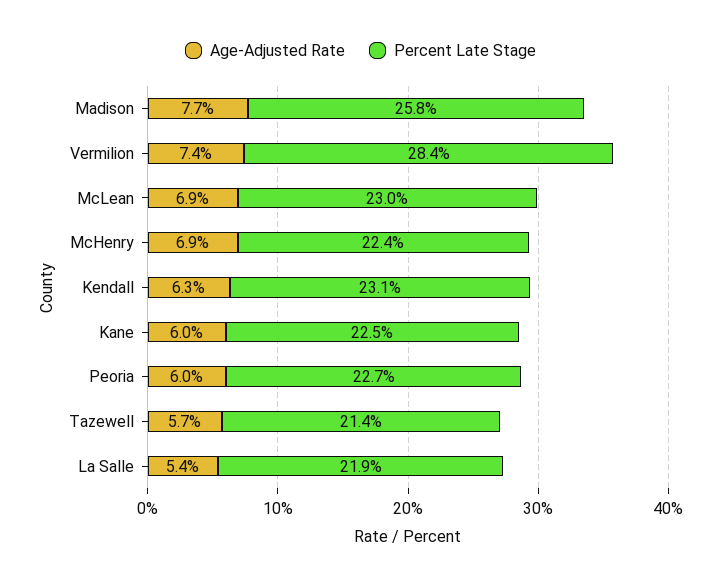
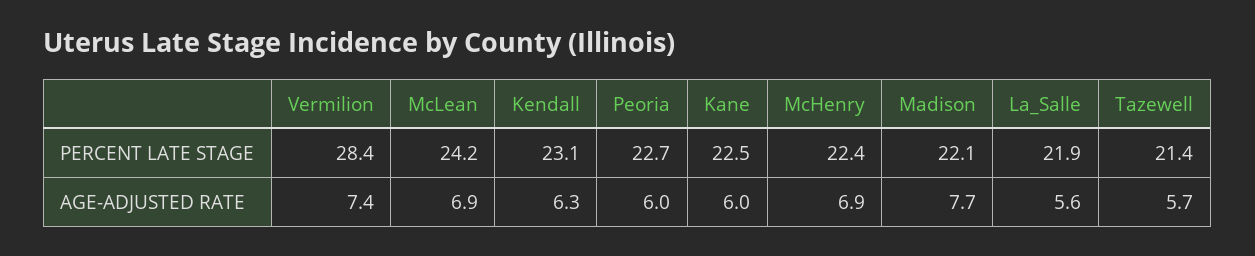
Percent Late Stage, Madison: 25.8 -> 22.1
Percent Late Stage, McLean: 23 -> 24.2
Age-Adjusted Rate, La Salle: 5.4 -> 5.6

